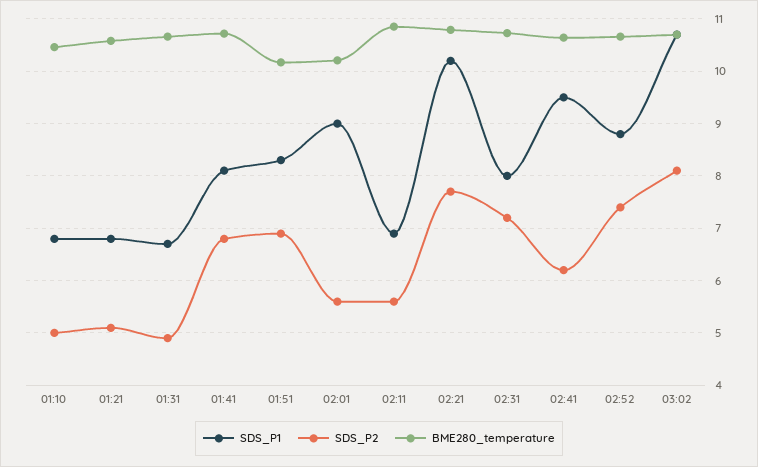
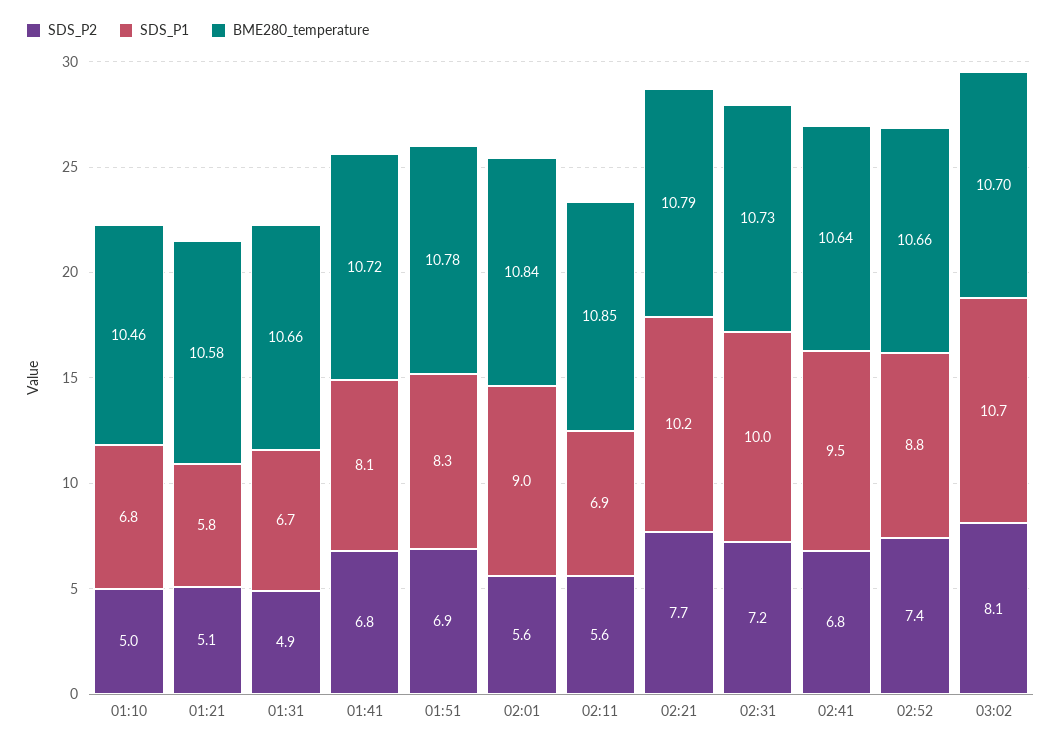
SDS_P1, 01:21: 6.8 -> 5.8
BME280_temperature, 01:51: 10.2 -> 10.78
BME280_temperature, 02:01: 10.2 -> 10.84
SDS_P1, 02:31: 8 -> 10
SDS_P2, 02:41: 6.2 -> 6.8

